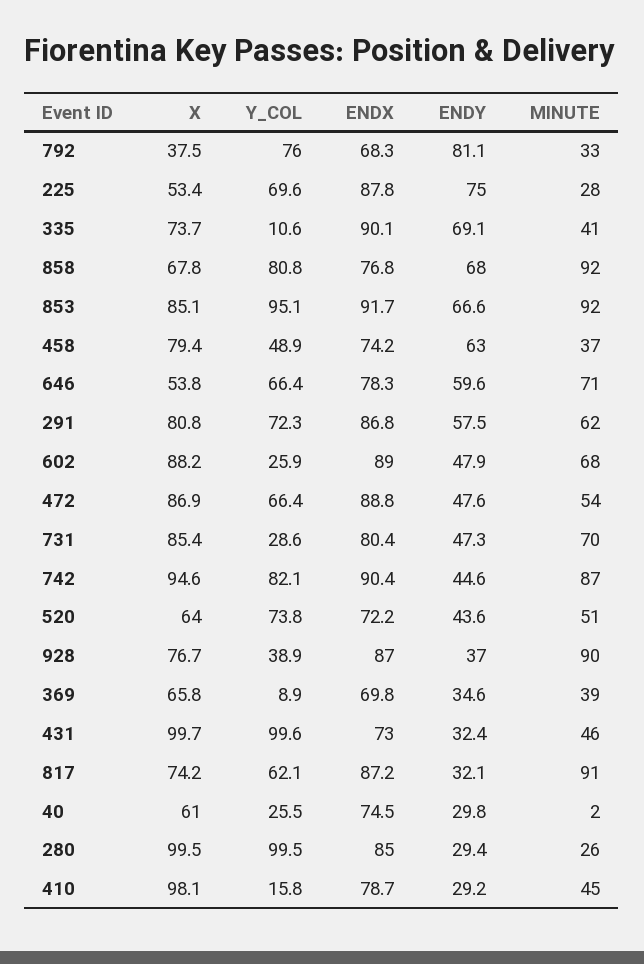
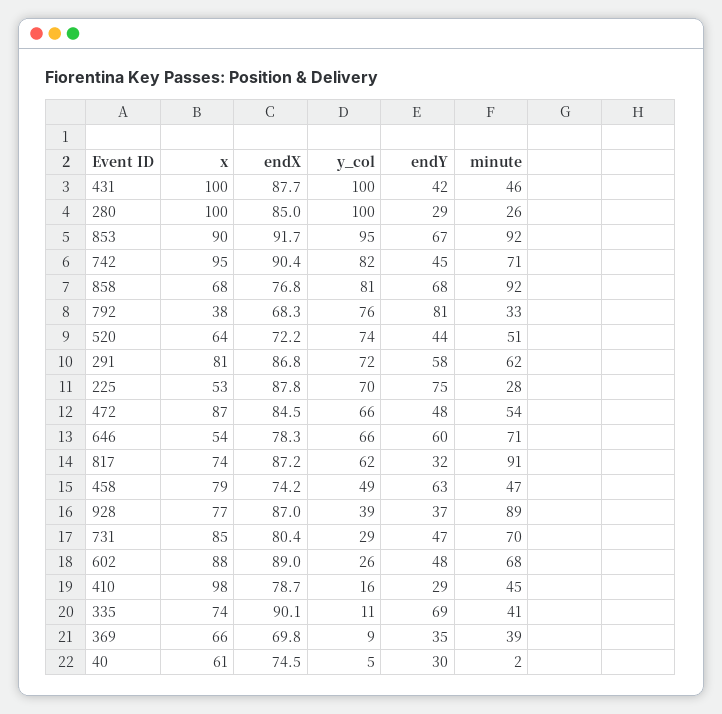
X, 853: 85.1 -> 90
MINUTE, 458: 37 -> 47
ENDX, 472: 88.8 -> 84.5
MINUTE, 742: 87 -> 71
MINUTE, 928: 90 -> 89
ENDX, 431: 73 -> 87.7
ENDY, 431: 32.4 -> 42
Y_COL, 40: 25.5 -> 5

